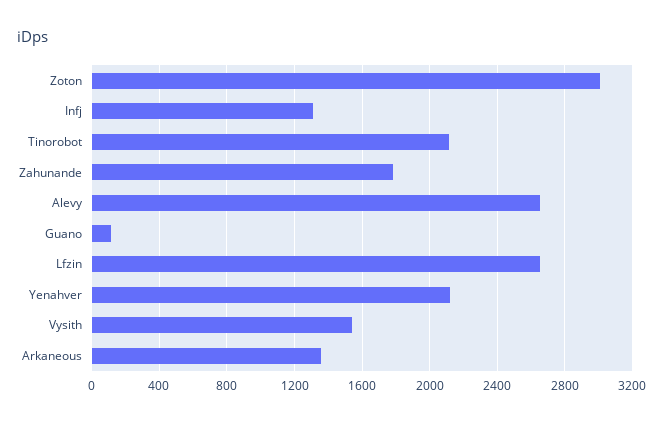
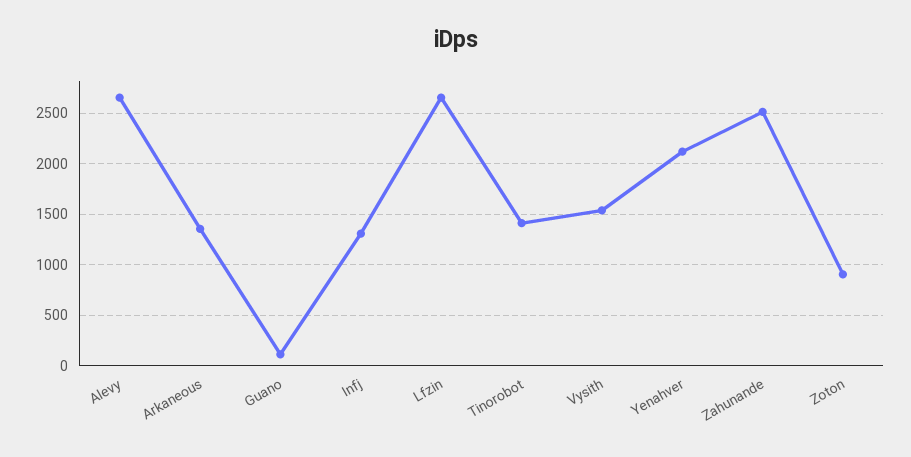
Zoton: 3000 -> 900
Tinorobot: 2100 -> 1400
Zahunande: 1800 -> 2500

